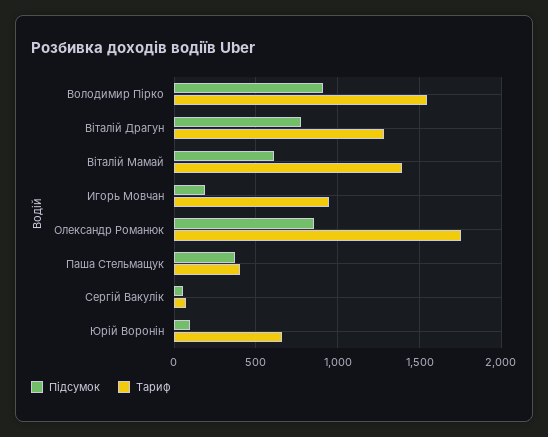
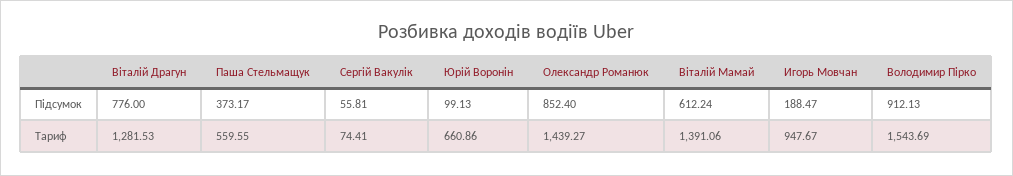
Тариф, Олександр Романюк: 1750 -> 1439.27
Тариф, Паша Стельмащук: 400 -> 559.55

